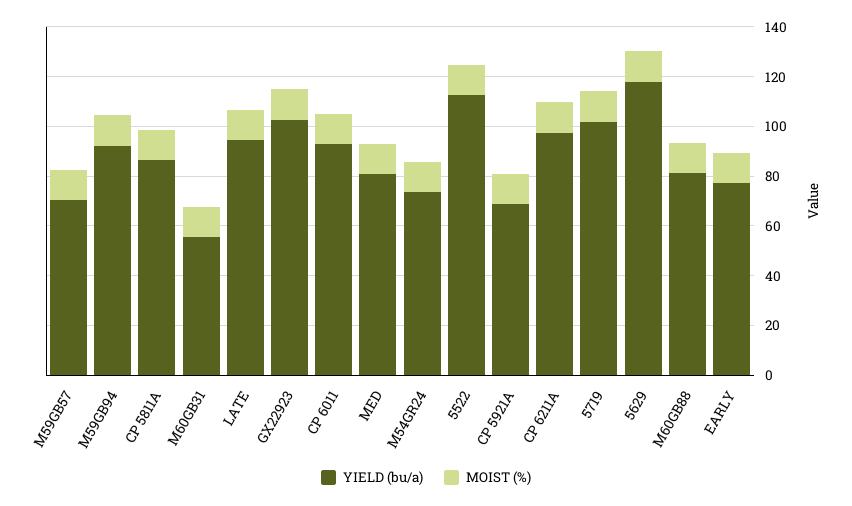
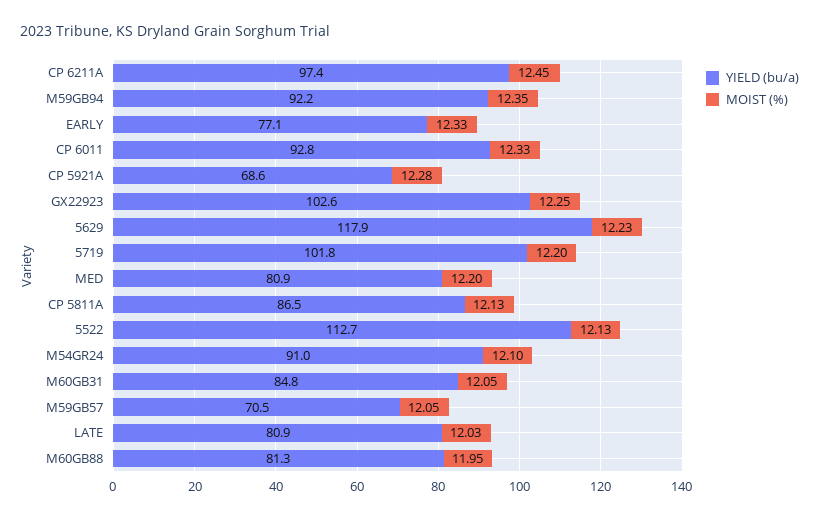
YIELD (bu/a), M60GB31: 55 -> 84.8
YIELD (bu/a), LATE: 95 -> 80.9
YIELD (bu/a), M54GR24: 75 -> 91

